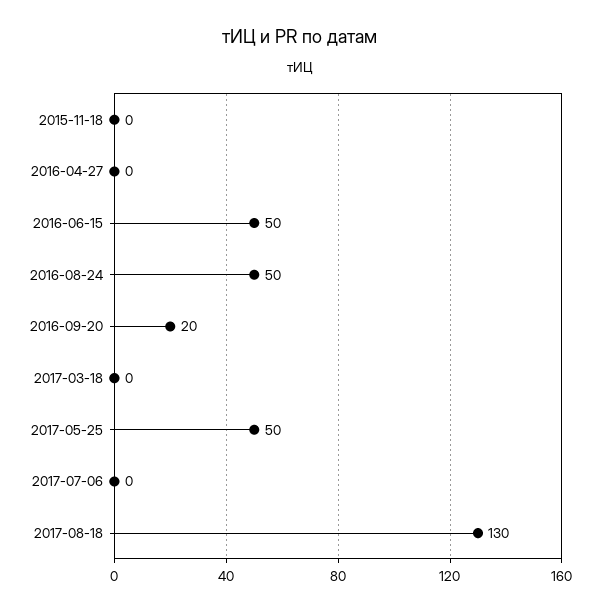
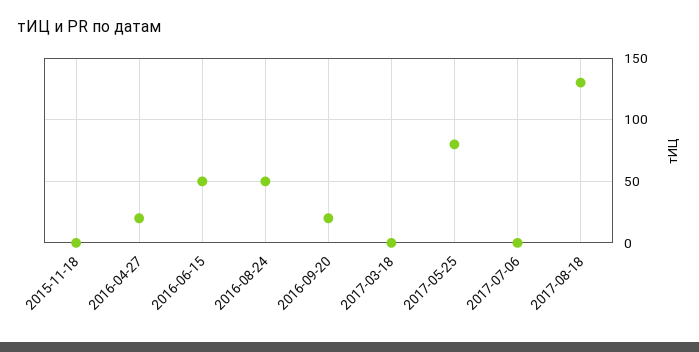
2016-04-27: 0 -> 20
2017-05-25: 50 -> 80

